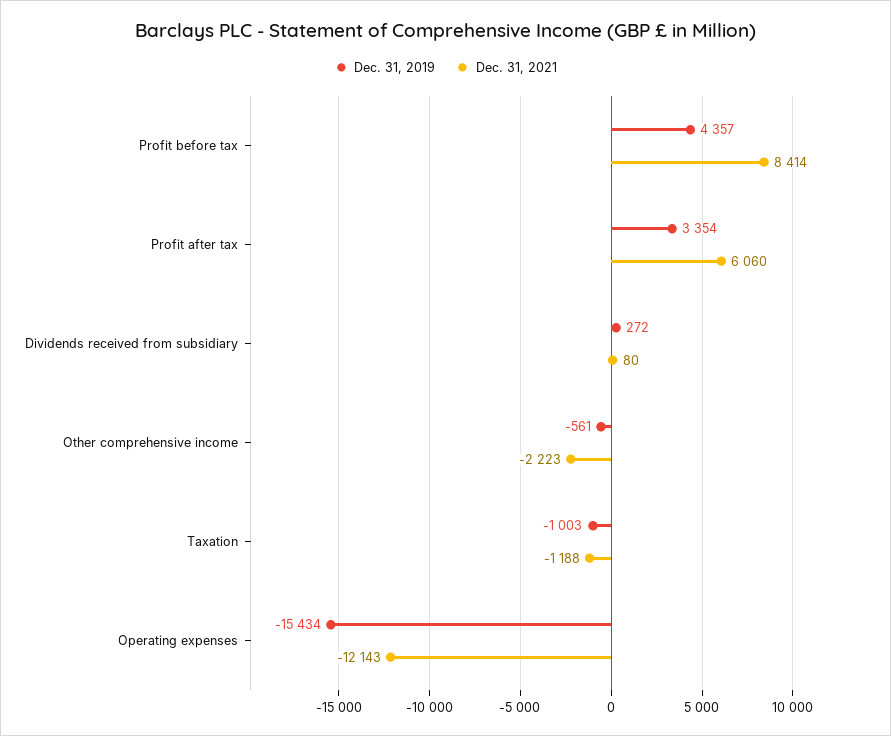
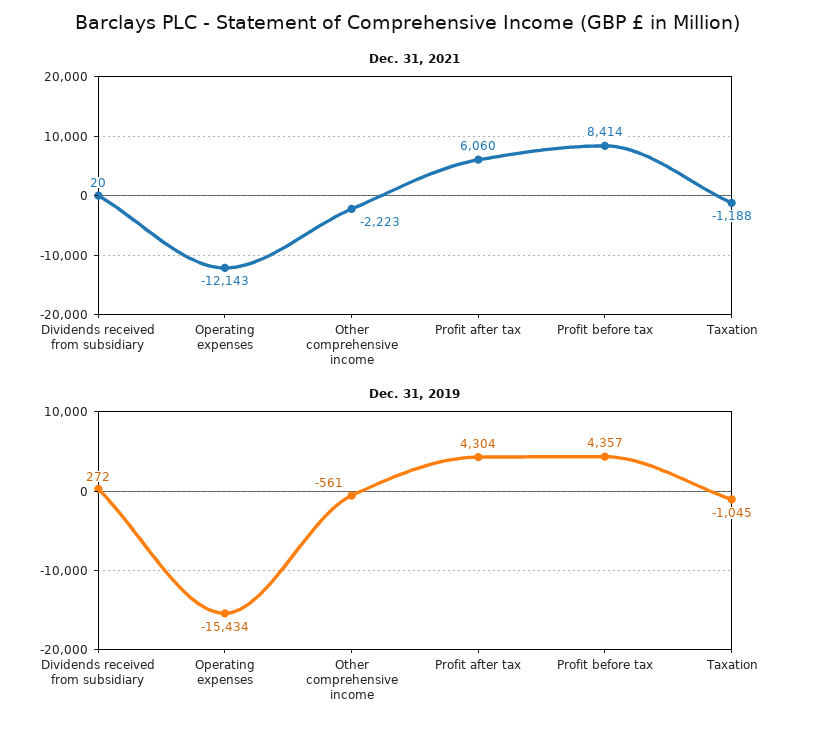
Dec. 31, 2019, Profit after tax: 3354 -> 4304
Dec. 31, 2021, Dividends received from subsidiary: 80 -> 20
Dec. 31, 2019, Taxation: -1003 -> -1045

